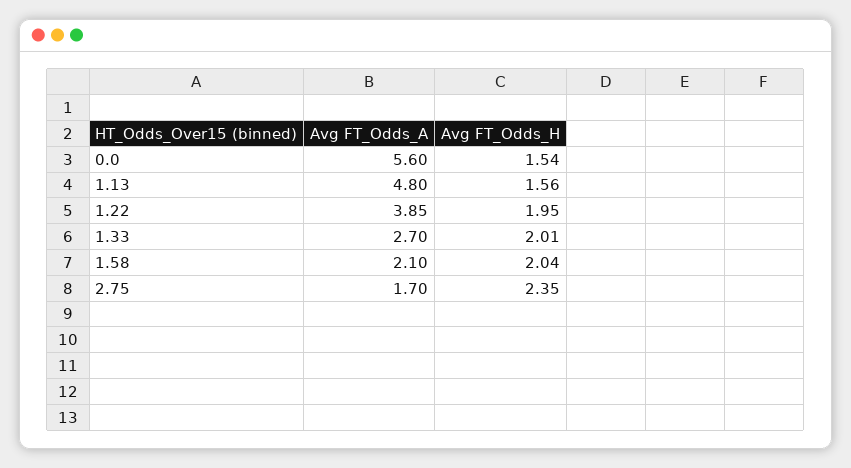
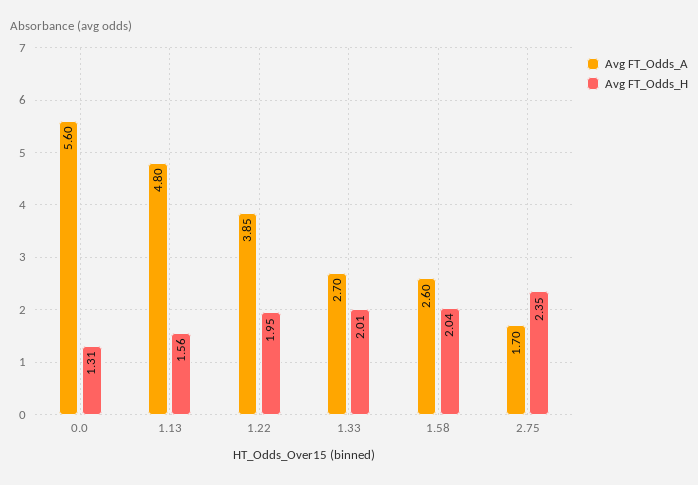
Avg FT_Odds_H, 0.0: 1.54 -> 1.31
Avg FT_Odds_A, 1.58: 2.1 -> 2.6

